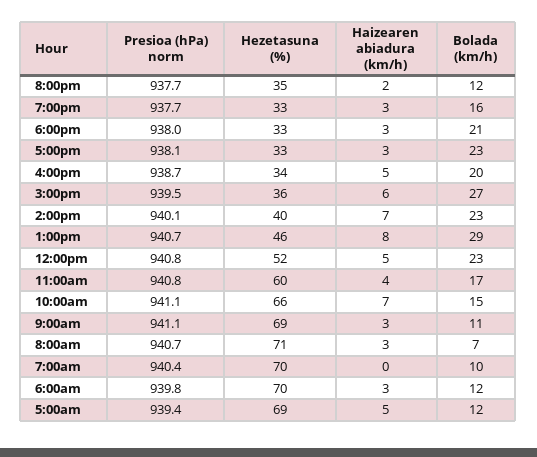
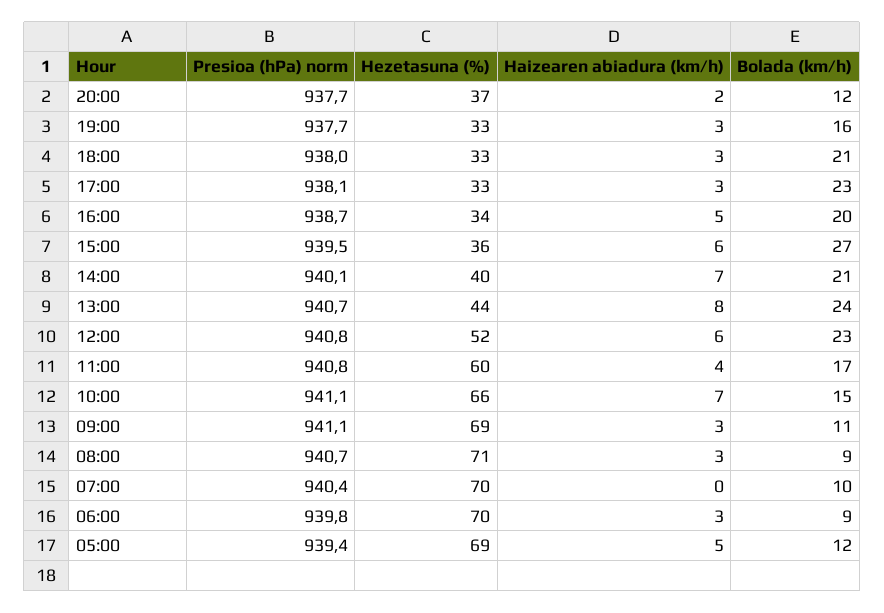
Hezetasuna (%), 8:00pm: 35 -> 37
Bolada (km/h), 2:00pm: 23 -> 21
Hezetasuna (%), 1:00pm: 46 -> 44
Bolada (km/h), 1:00pm: 29 -> 24
Haizearen abiadura (km/h), 12:00pm: 5 -> 6
Bolada (km/h), 8:00am: 7 -> 9
Bolada (km/h), 6:00am: 12 -> 9

